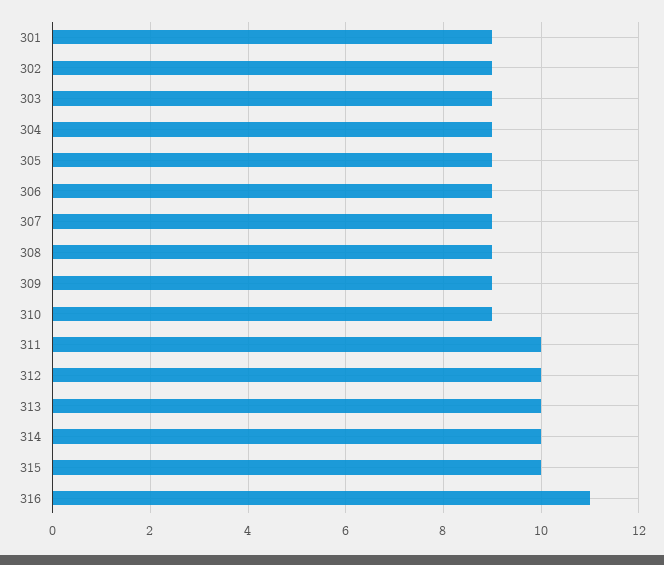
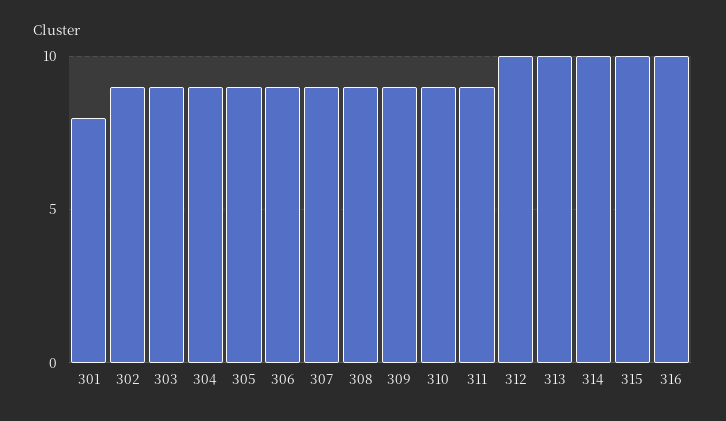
301: 9 -> 8
311: 10 -> 9
316: 11 -> 10

